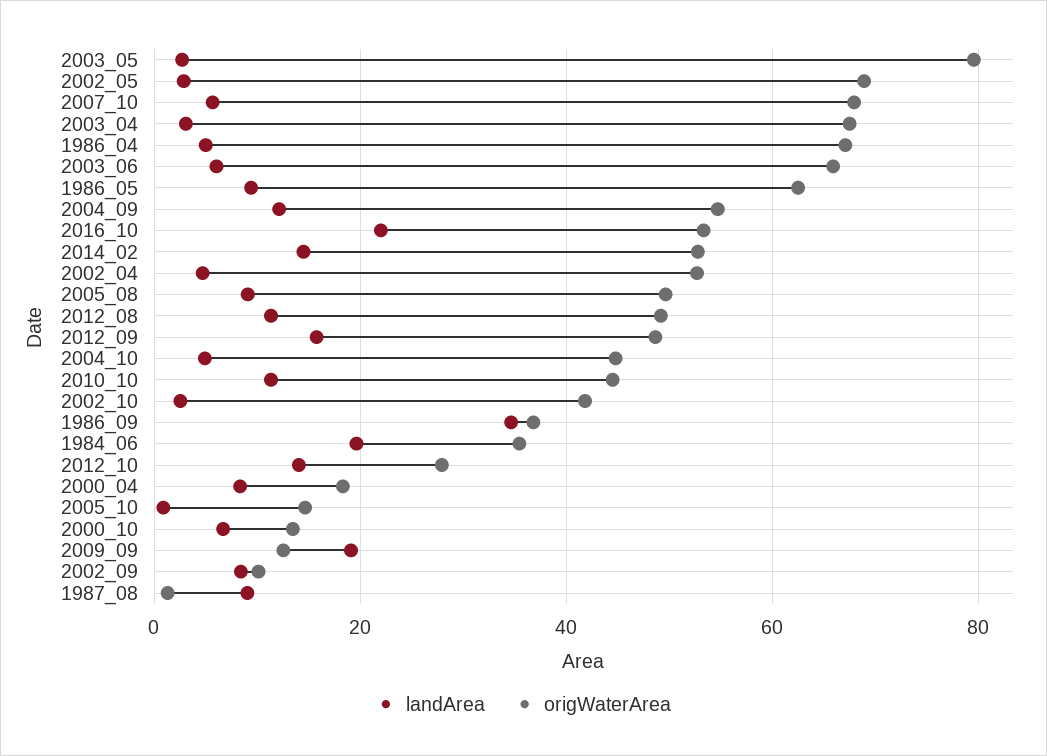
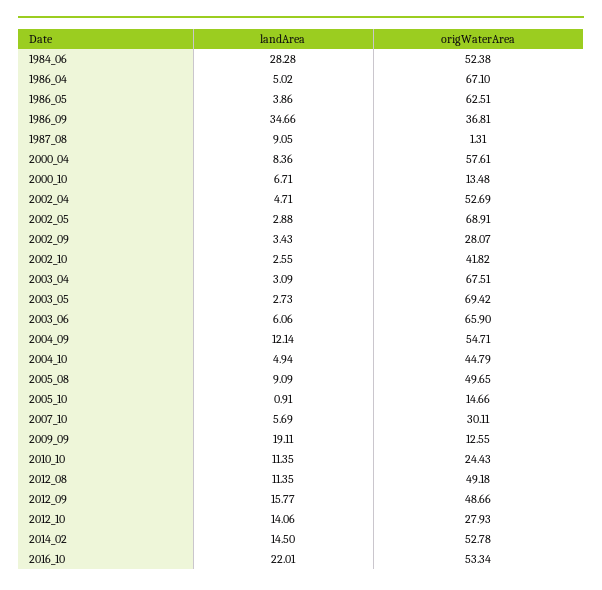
origWaterArea, 2003_05: 80 -> 69.42
origWaterArea, 2007_10: 68 -> 30.11
landArea, 1986_05: 10 -> 3.86
origWaterArea, 2010_10: 44 -> 24.43
landArea, 1984_06: 20 -> 28.28
origWaterArea, 1984_06: 36 -> 52.38
origWaterArea, 2000_04: 18 -> 57.61
landArea, 2002_09: 8 -> 3.43
origWaterArea, 2002_09: 10 -> 28.07

